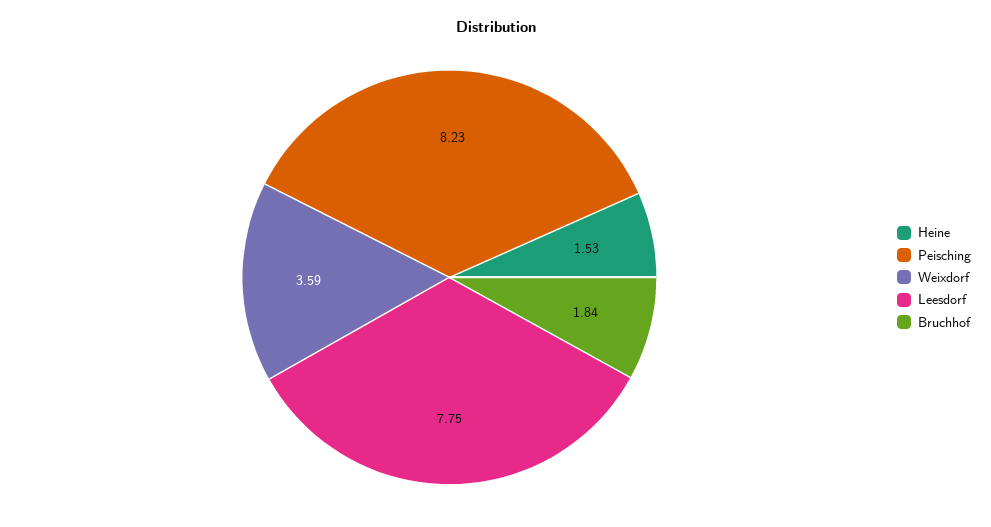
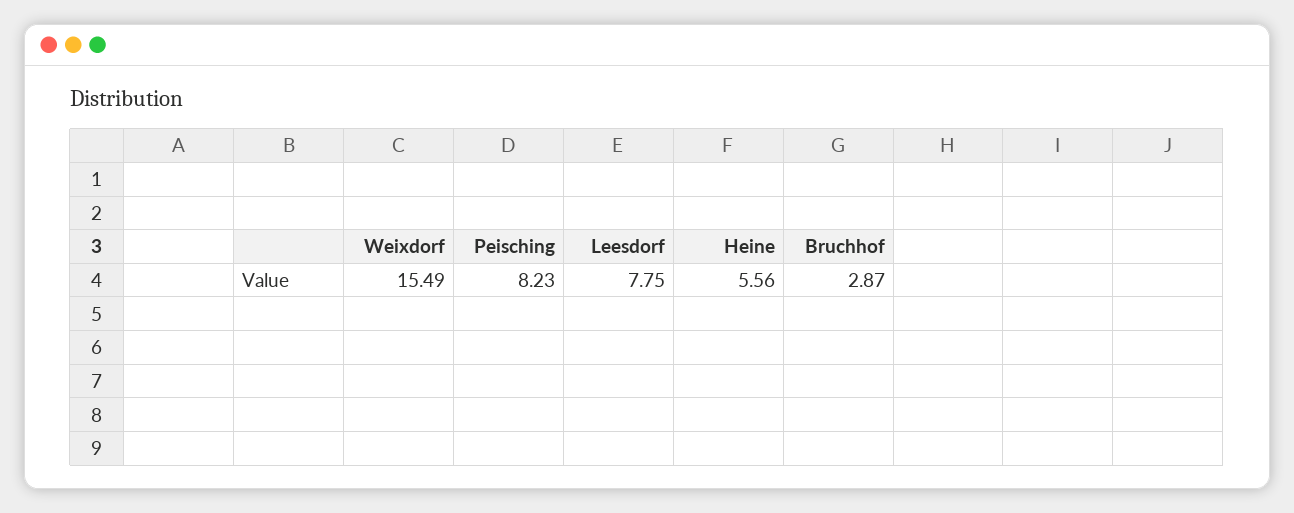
Heine: 1.53 -> 5.56
Weixdorf: 3.59 -> 15.49
Bruchhof: 1.84 -> 2.87

